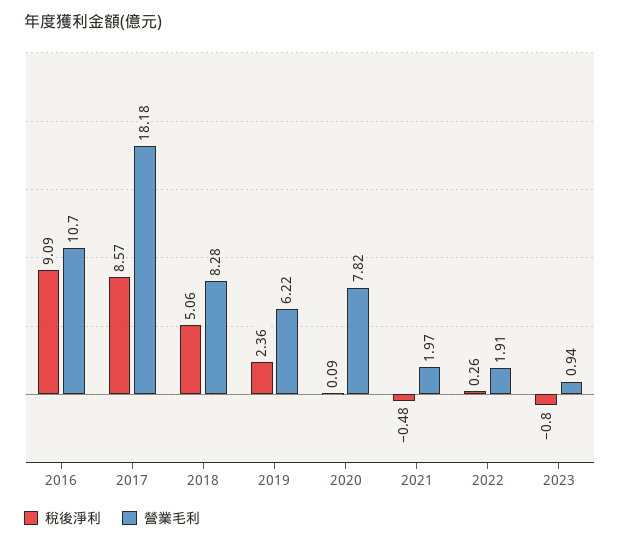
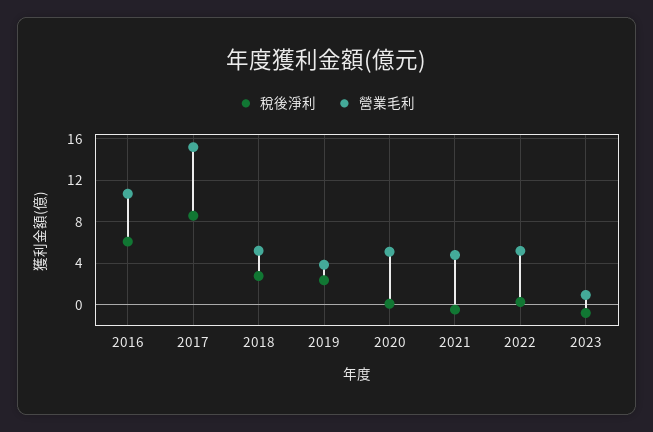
稅後淨利, 2016: 9.09 -> 6
營業毛利, 2017: 18.18 -> 15
稅後淨利, 2018: 5.06 -> 3
營業毛利, 2018: 8.28 -> 5
營業毛利, 2019: 6.22 -> 4
營業毛利, 2020: 7.82 -> 5
營業毛利, 2021: 1.97 -> 5
營業毛利, 2022: 1.91 -> 5

